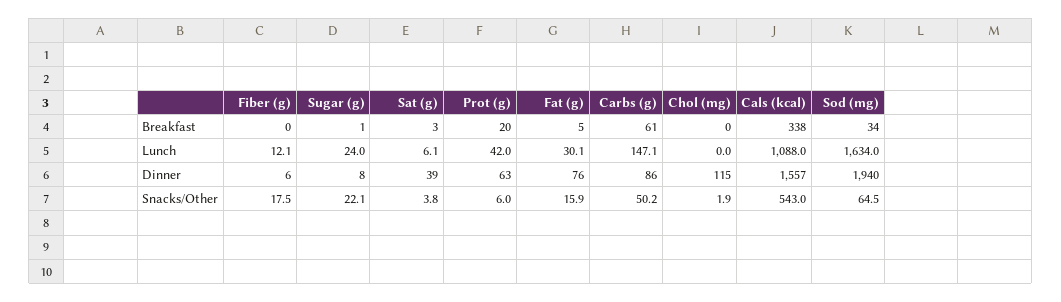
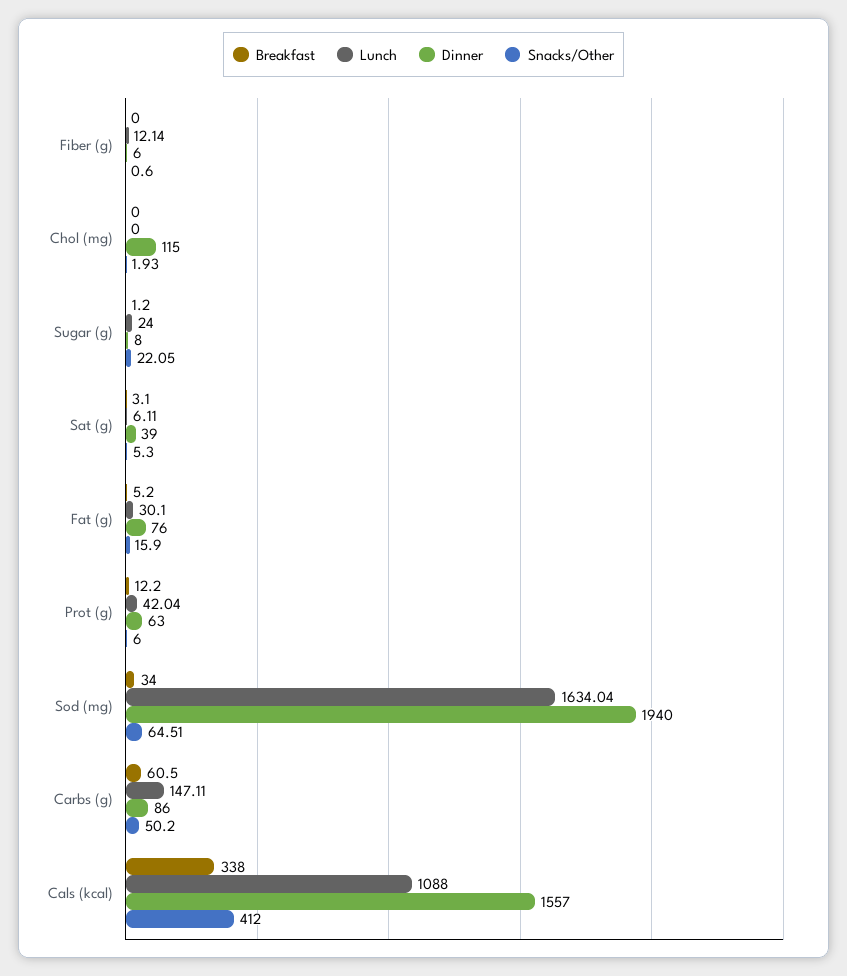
Breakfast, Prot (g): 20 -> 12.2
Snacks/Other, Fiber (g): 17.5 -> 0.6
Snacks/Other, Sat (g): 3.8 -> 5.3
Snacks/Other, Cals (kcal): 543 -> 412

